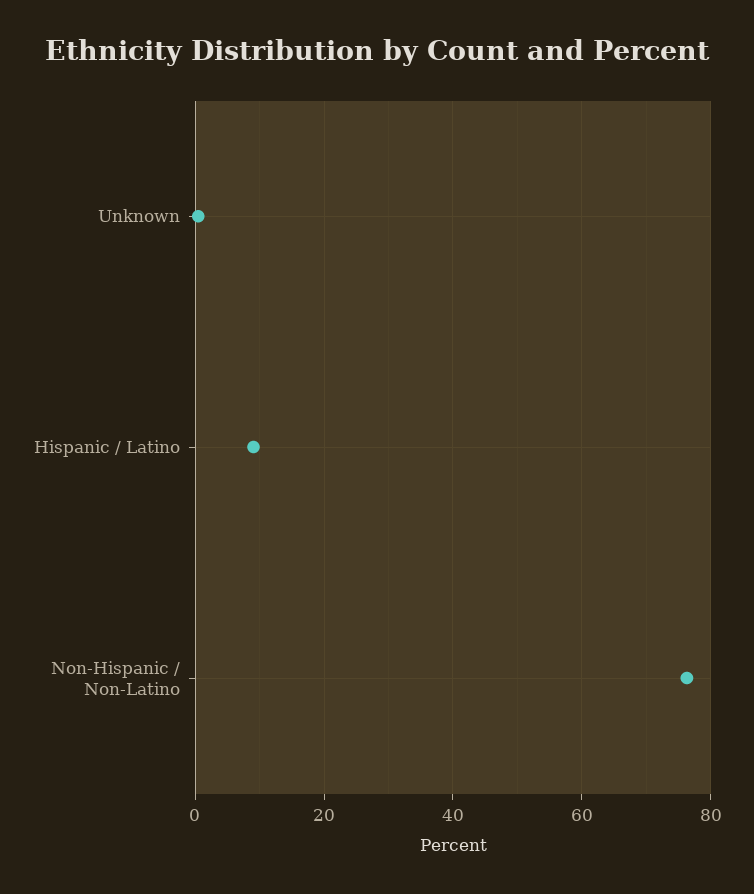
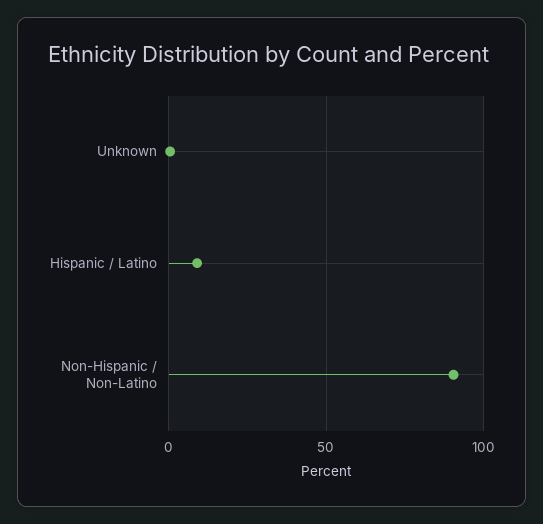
Non-Hispanic / Non-Latino: 76 -> 90

